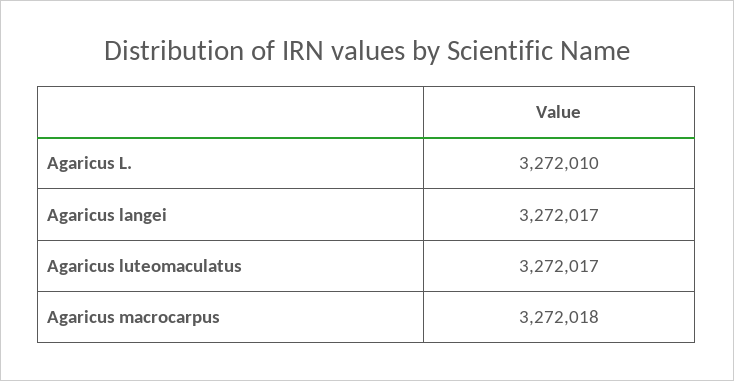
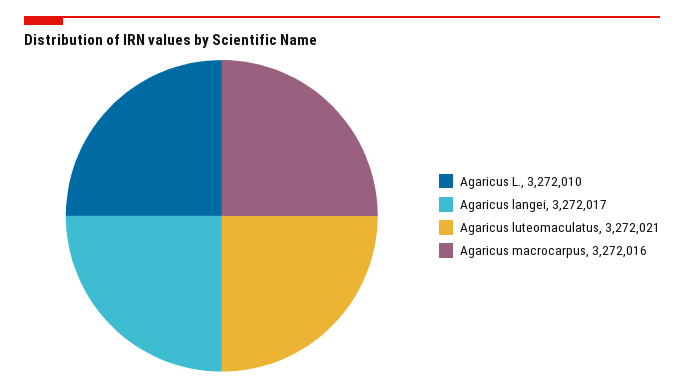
Agaricus luteomaculatus: 3272017 -> 3272021
Agaricus macrocarpus: 3272018 -> 3272016

